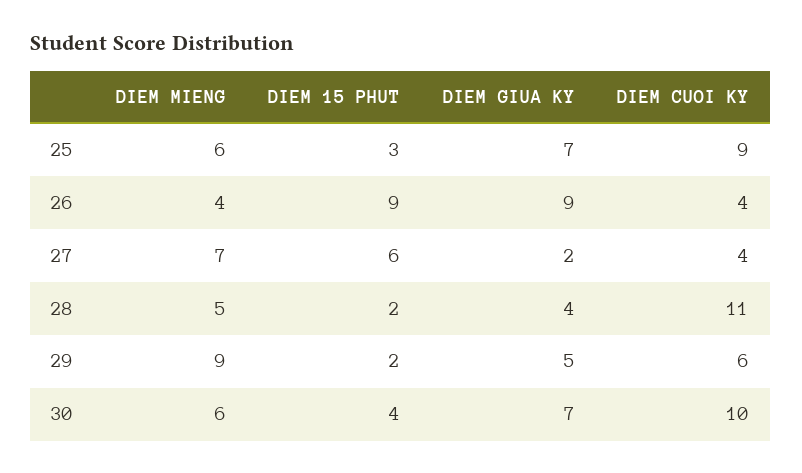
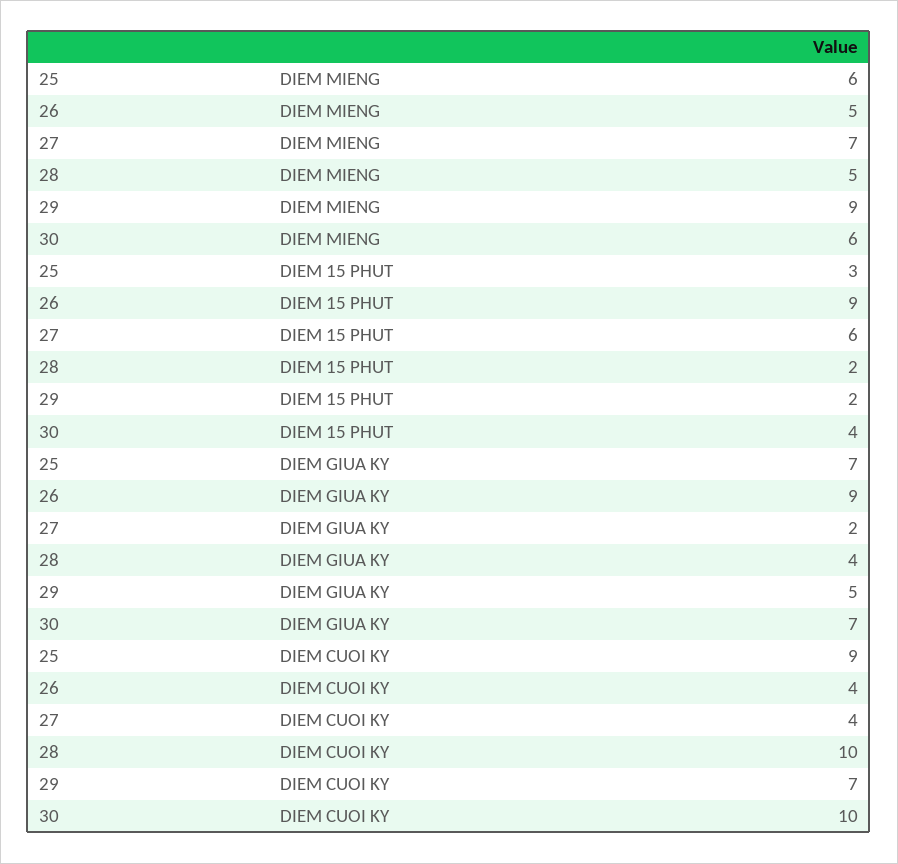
DIEM MIENG, 26: 4 -> 5
DIEM CUOI KY, 28: 11 -> 10
DIEM CUOI KY, 29: 6 -> 7

